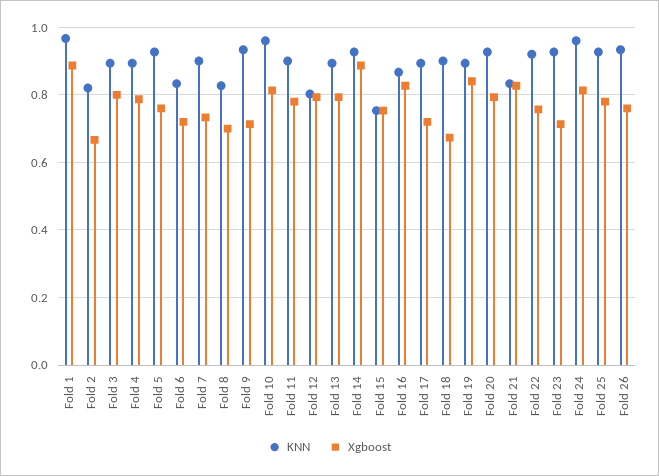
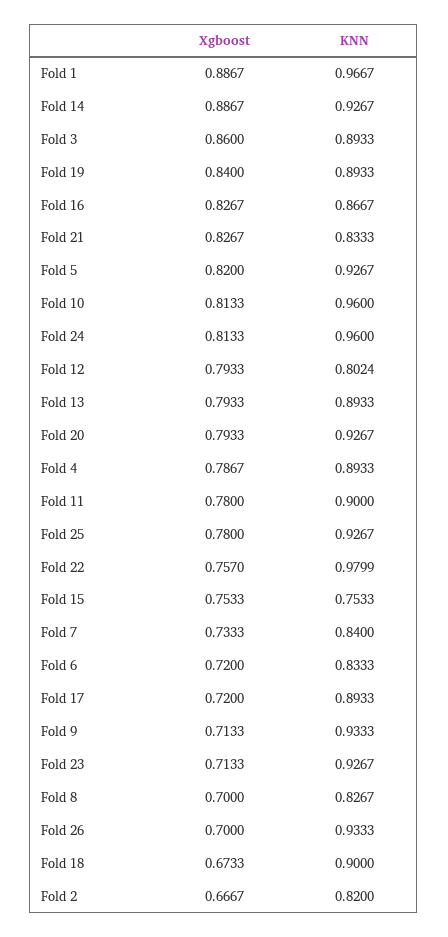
Xgboost, Fold 3: 0.8 -> 0.86
Xgboost, Fold 5: 0.76 -> 0.82
KNN, Fold 7: 0.9 -> 0.84
KNN, Fold 22: 0.92 -> 0.9799
Xgboost, Fold 26: 0.76 -> 0.7

